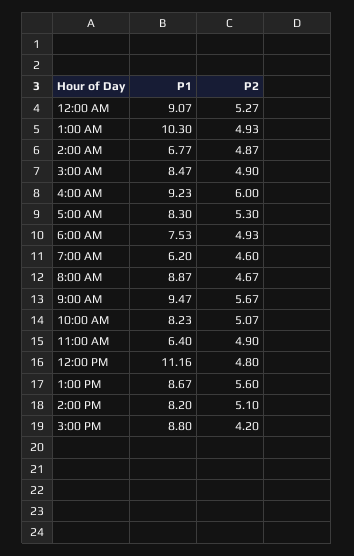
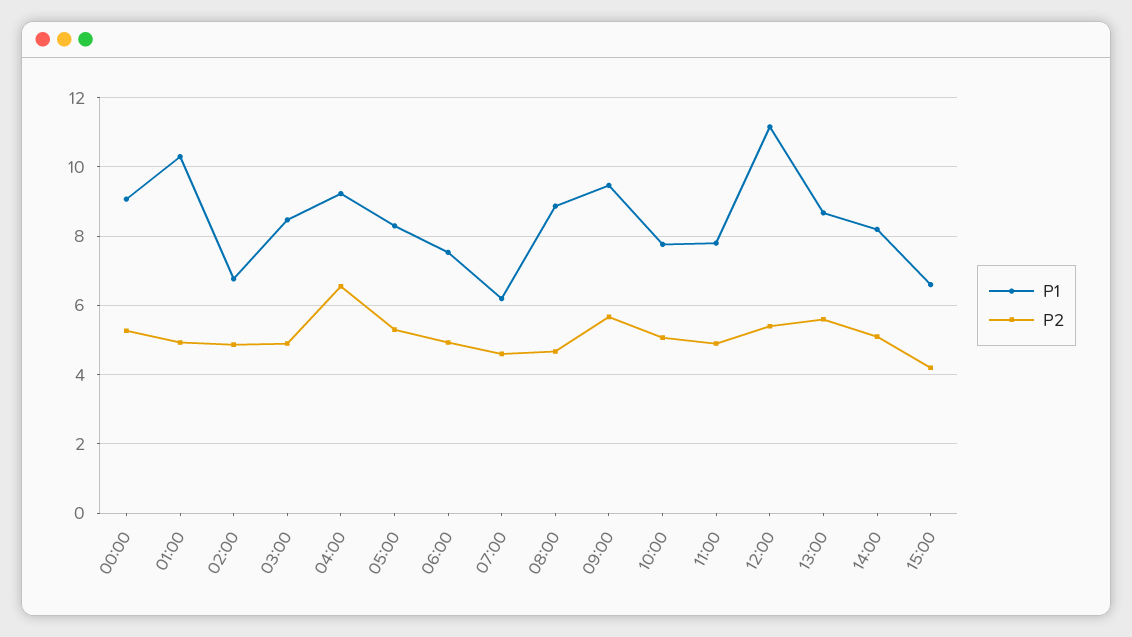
P2, 4:00 AM: 6 -> 6.6
P1, 10:00 AM: 8.23 -> 7.8
P1, 11:00 AM: 6.4 -> 7.8
P2, 12:00 PM: 4.8 -> 5.4
P1, 3:00 PM: 8.8 -> 6.6

